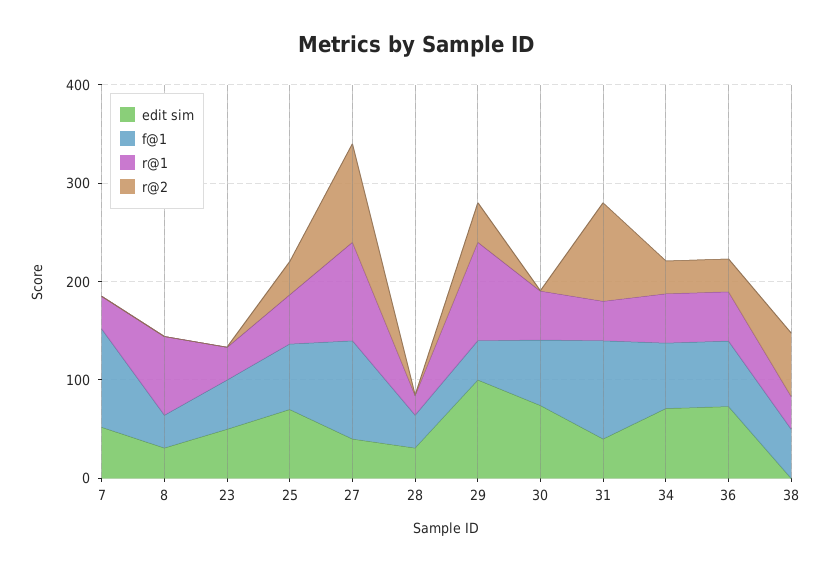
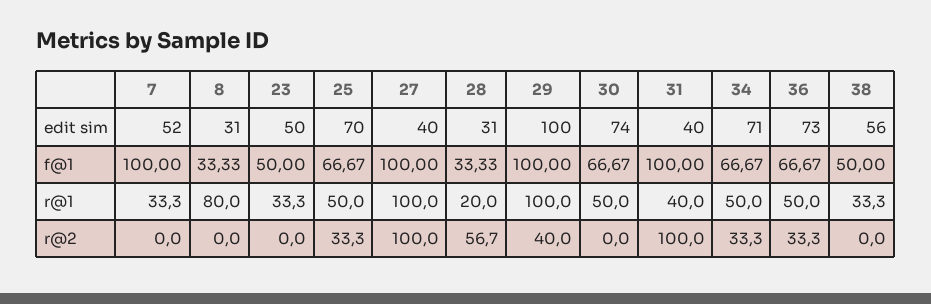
r@2, 28: 0 -> 56.7
f@1, 29: 40 -> 100
edit sim, 38: 0 -> 56
r@2, 38: 60 -> 0

